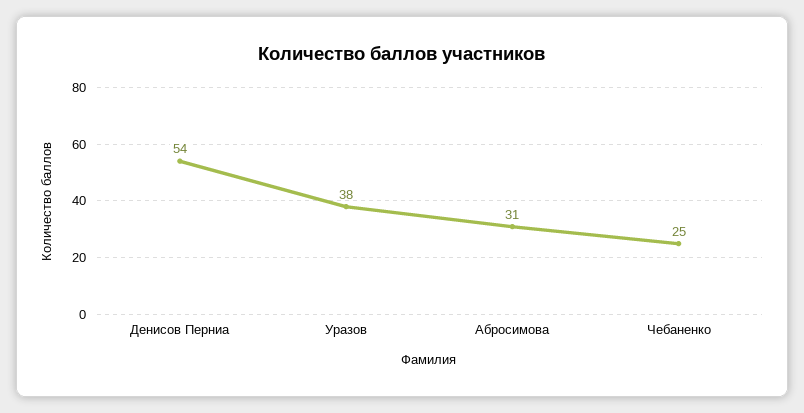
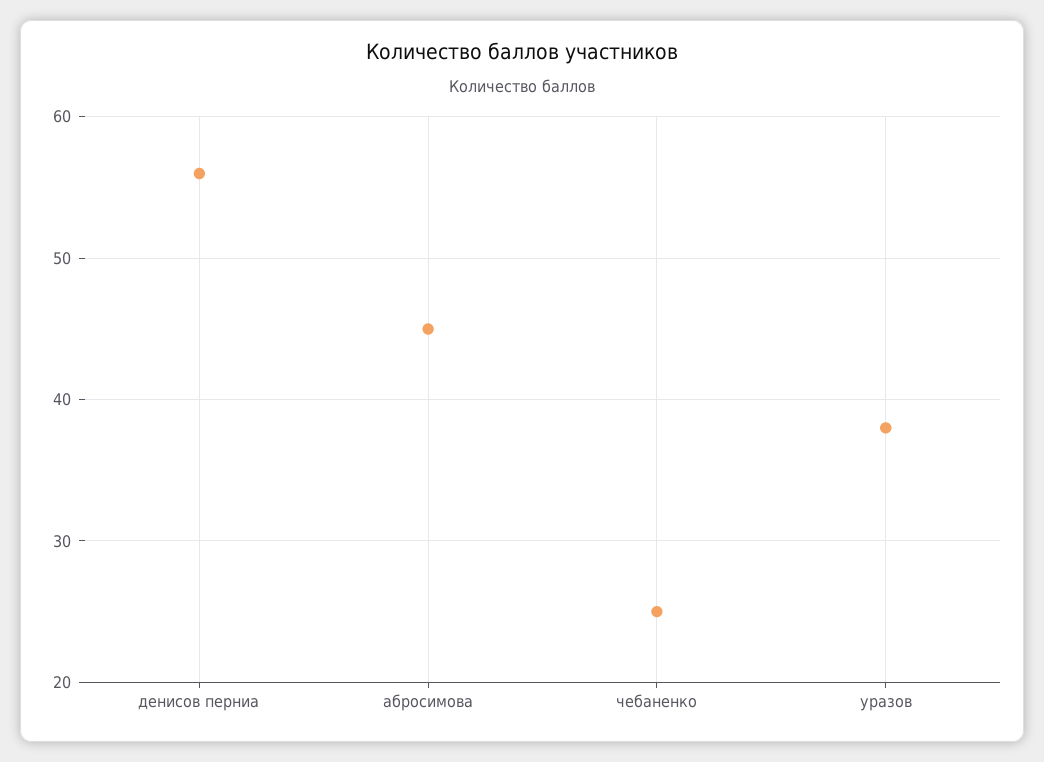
Денисов Перниа: 54 -> 56
Абросимова: 31 -> 45

